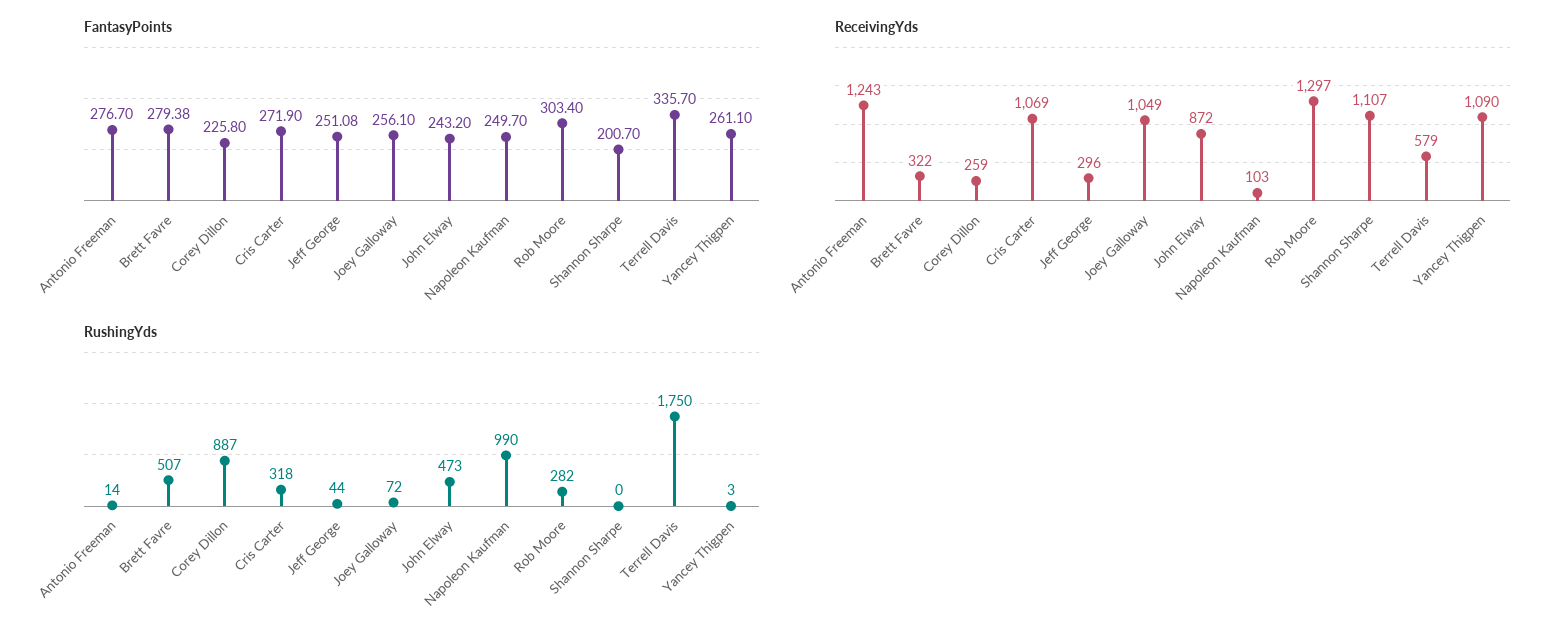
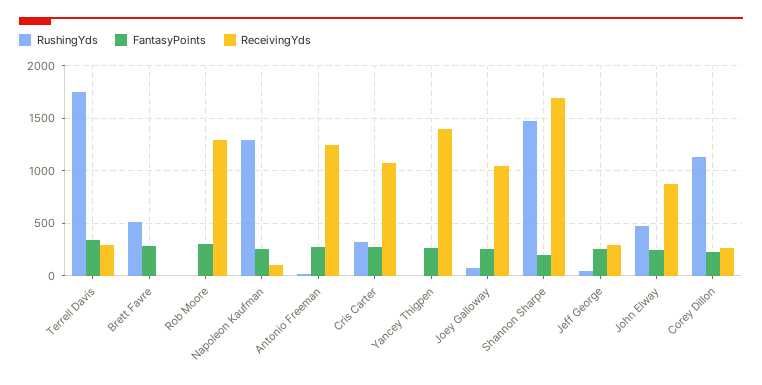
ReceivingYds, Brett Favre: 322 -> 0
ReceivingYds, Shannon Sharpe: 1107 -> 1700
ReceivingYds, Terrell Davis: 579 -> 300
ReceivingYds, Yancey Thigpen: 1090 -> 1400
RushingYds, Corey Dillon: 887 -> 1100
RushingYds, Napoleon Kaufman: 990 -> 1300
RushingYds, Rob Moore: 282 -> 0
RushingYds, Shannon Sharpe: 0 -> 1500

